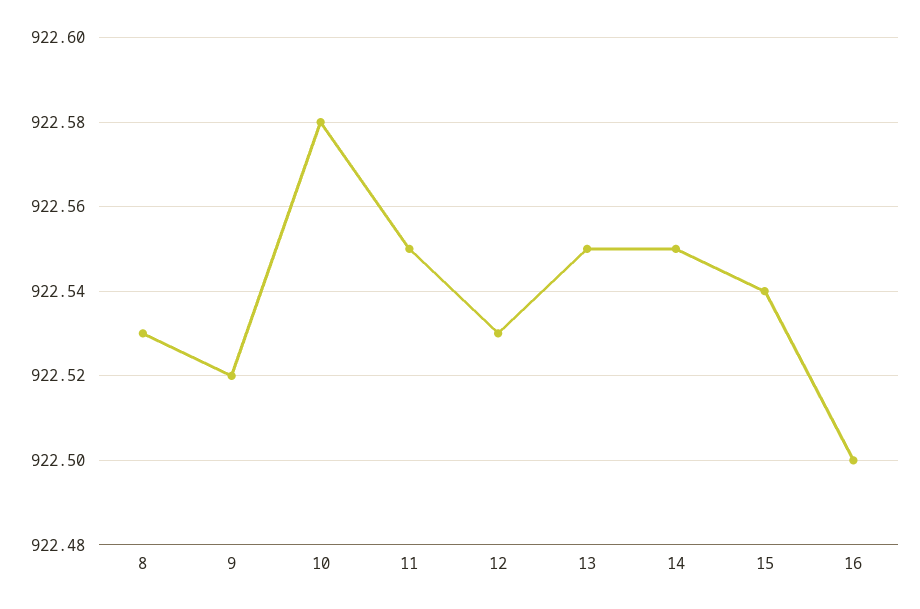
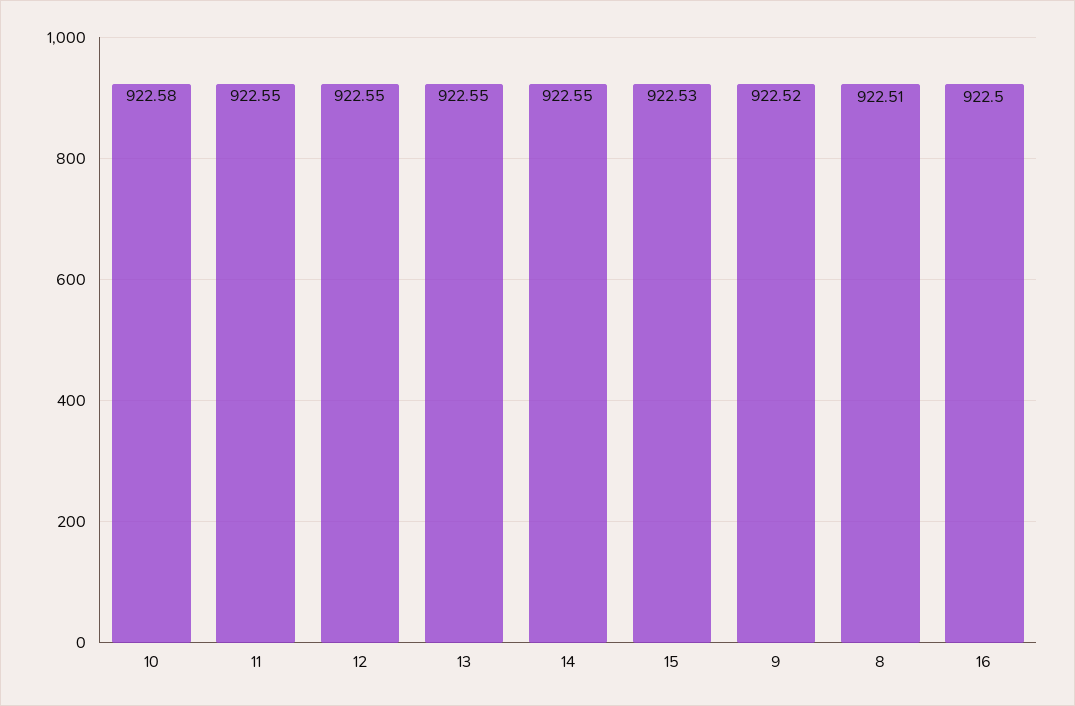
8: 922.53 -> 922.51
12: 922.53 -> 922.55
15: 922.54 -> 922.53

